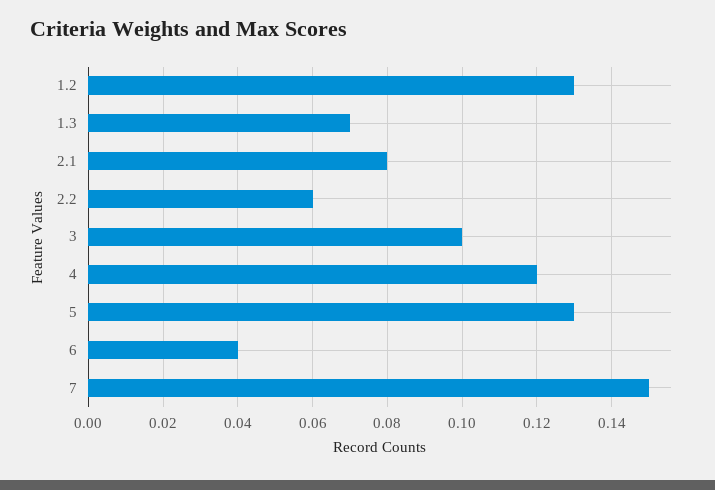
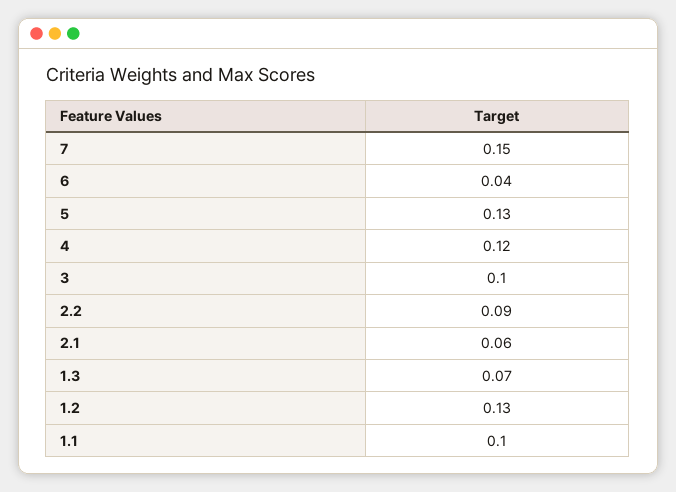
2.1: 0.08 -> 0.06
2.2: 0.06 -> 0.09
1.1: none -> 0.1

